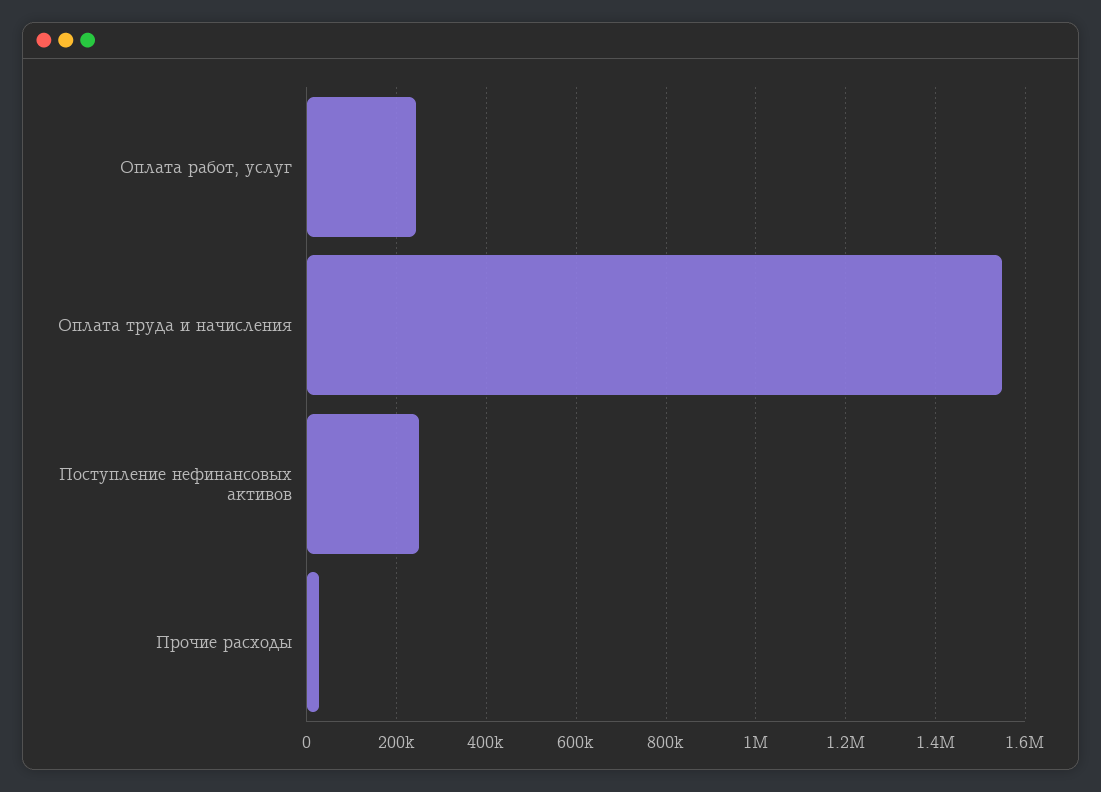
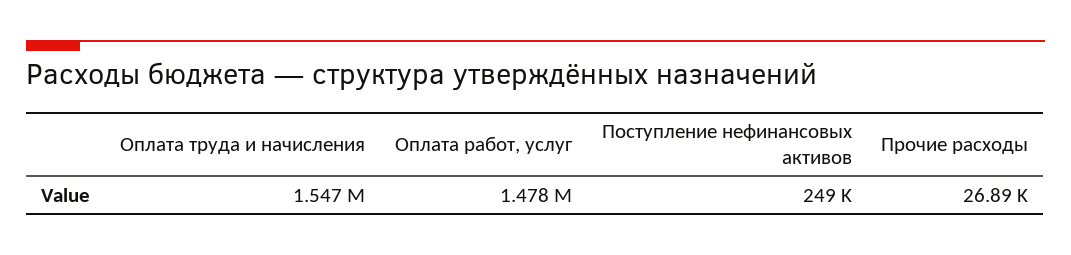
Оплата работ, услуг: 240000 -> 1478000

